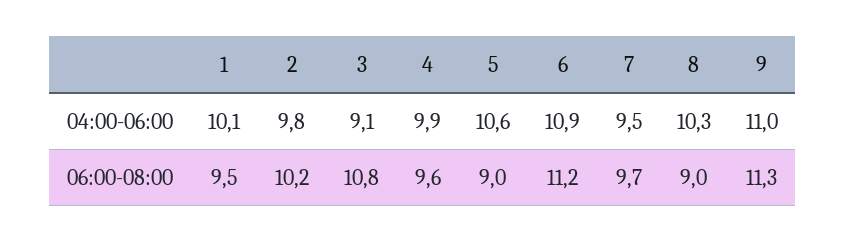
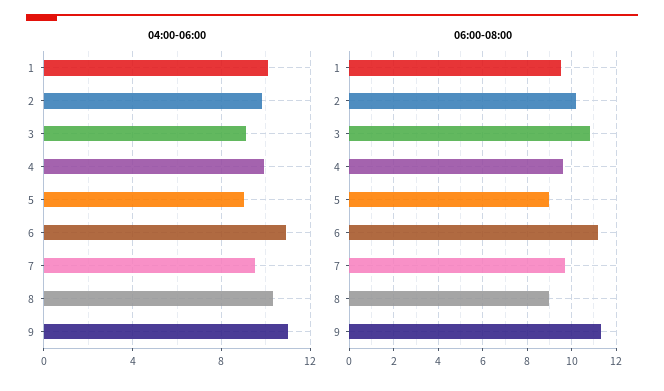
04:00-06:00, 5: 10.6 -> 9

